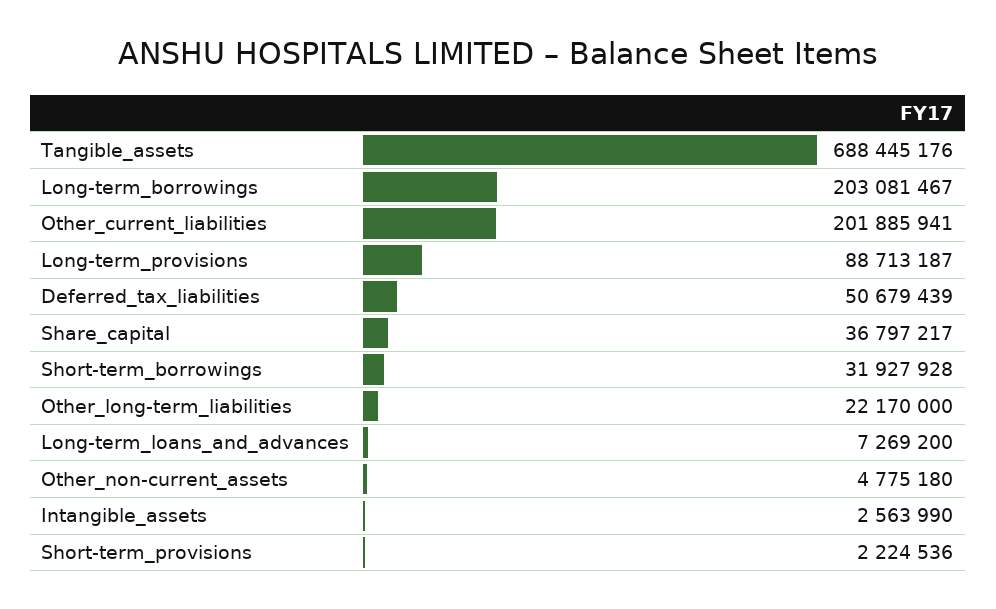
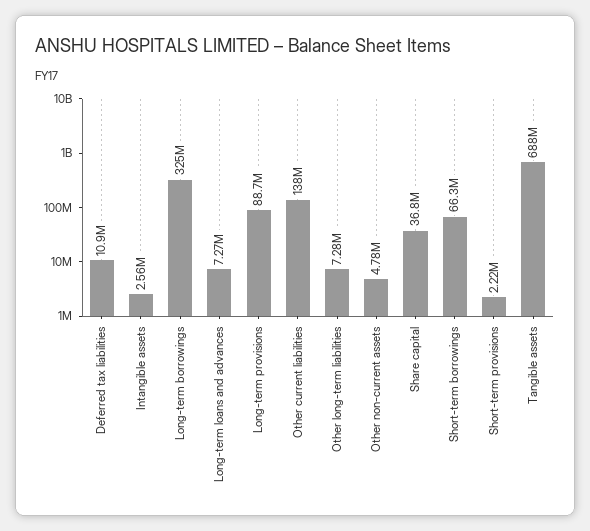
Long-term_borrowings: 203081467 -> 325000000
Other_current_liabilities: 201885941 -> 138000000
Deferred_tax_liabilities: 50679439 -> 10900000
Short-term_borrowings: 31927928 -> 66300000
Other_long-term_liabilities: 22170000 -> 7280000

